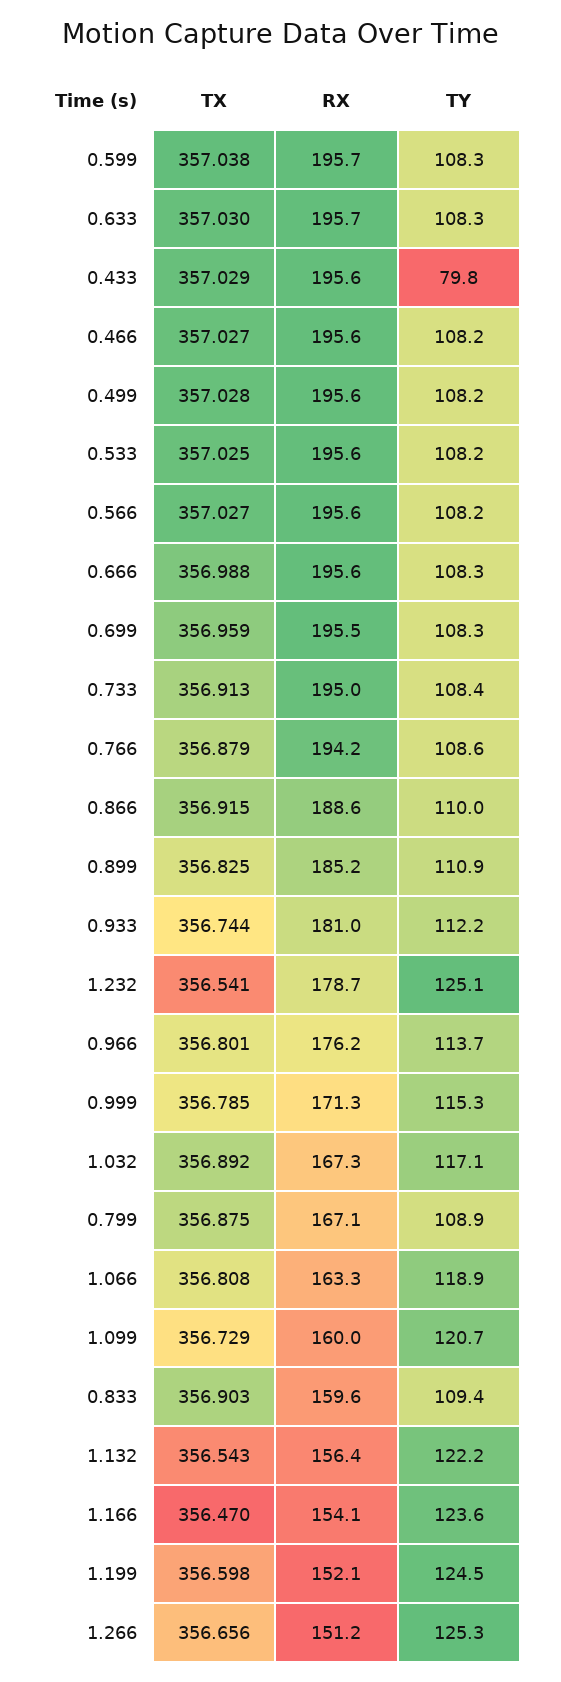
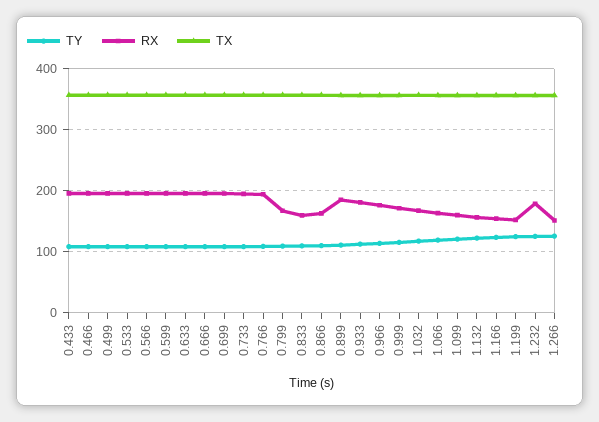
TY, 0.433: 79.8 -> 110
RX, 0.866: 188.6 -> 160

